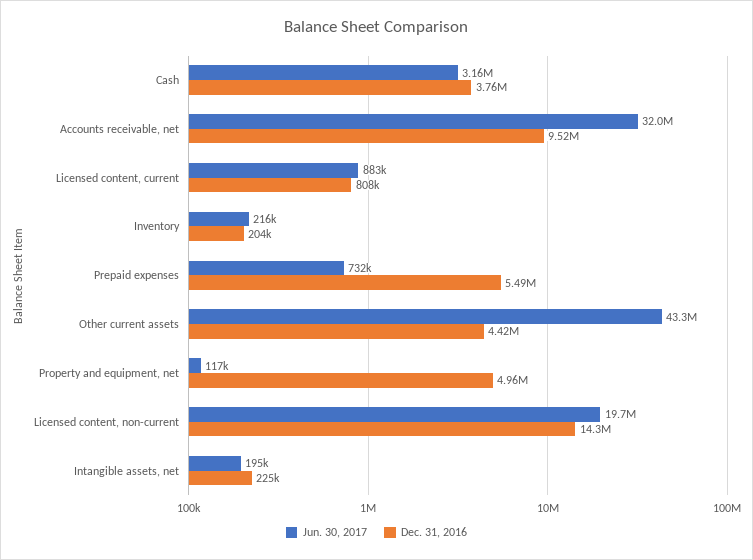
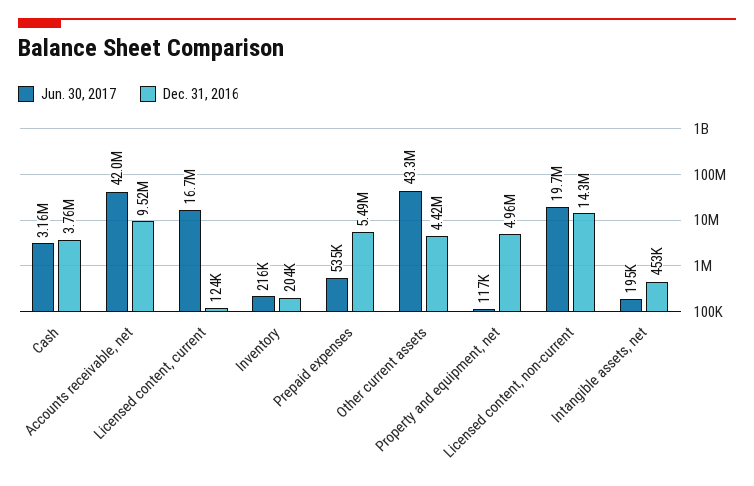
Jun. 30, 2017, Accounts receivable, net: 32000000 -> 42000000
Jun. 30, 2017, Licensed content, current: 883000 -> 16700000
Dec. 31, 2016, Licensed content, current: 808000 -> 124000
Jun. 30, 2017, Prepaid expenses: 732000 -> 535000
Dec. 31, 2016, Intangible assets, net: 225000 -> 453000

